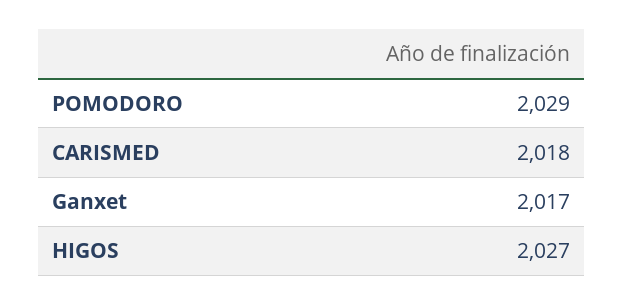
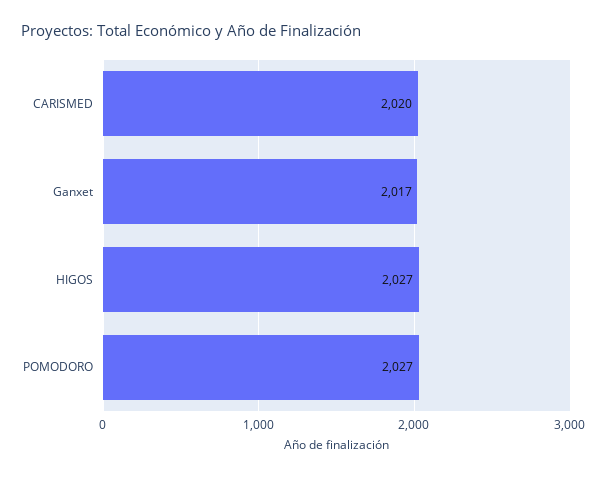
POMODORO: 2029 -> 2027
CARISMED: 2018 -> 2020

